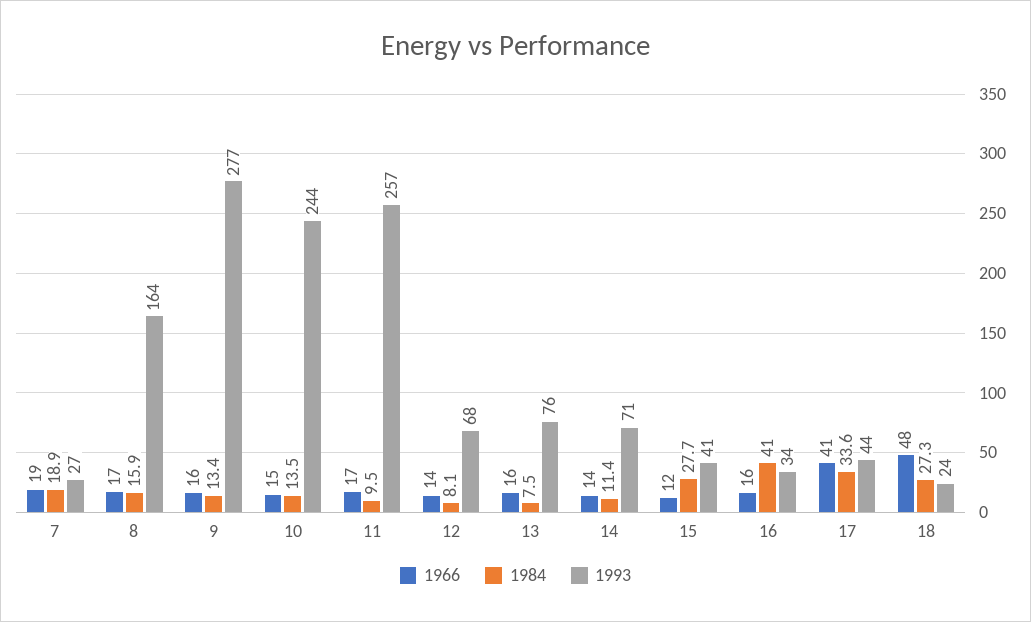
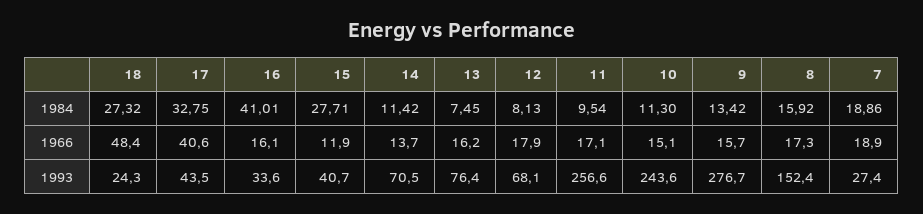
1993, 8: 164 -> 152.4
1984, 10: 13.5 -> 11.3
1966, 12: 14 -> 17.9
1984, 17: 33.6 -> 32.75

